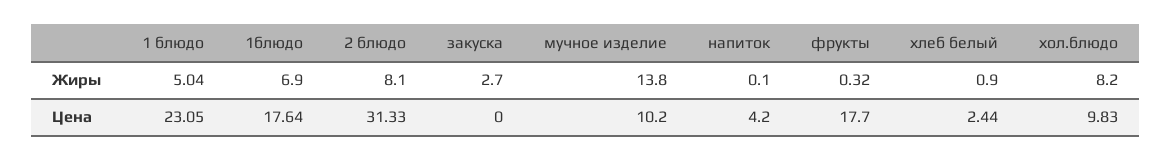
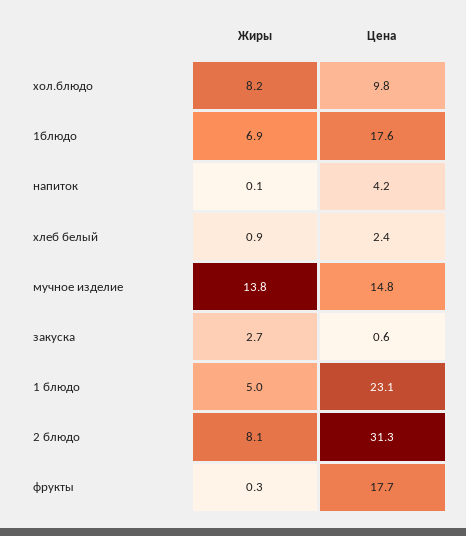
закуска, Цена: 0 -> 0.6
мучное изделие, Цена: 10.2 -> 14.8

